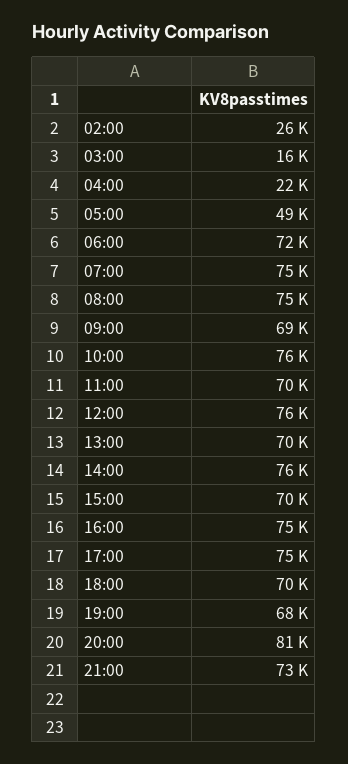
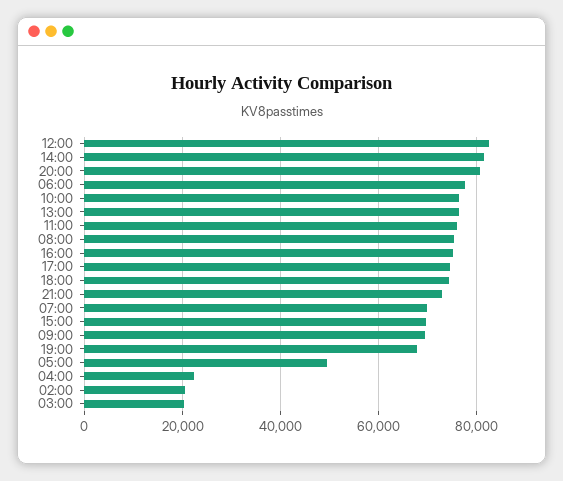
02:00: 26000 -> 20000
03:00: 16000 -> 20000
06:00: 72000 -> 78000
07:00: 75000 -> 70000
11:00: 70000 -> 76000
12:00: 76000 -> 82000
13:00: 70000 -> 76000
14:00: 76000 -> 82000
18:00: 70000 -> 74000

